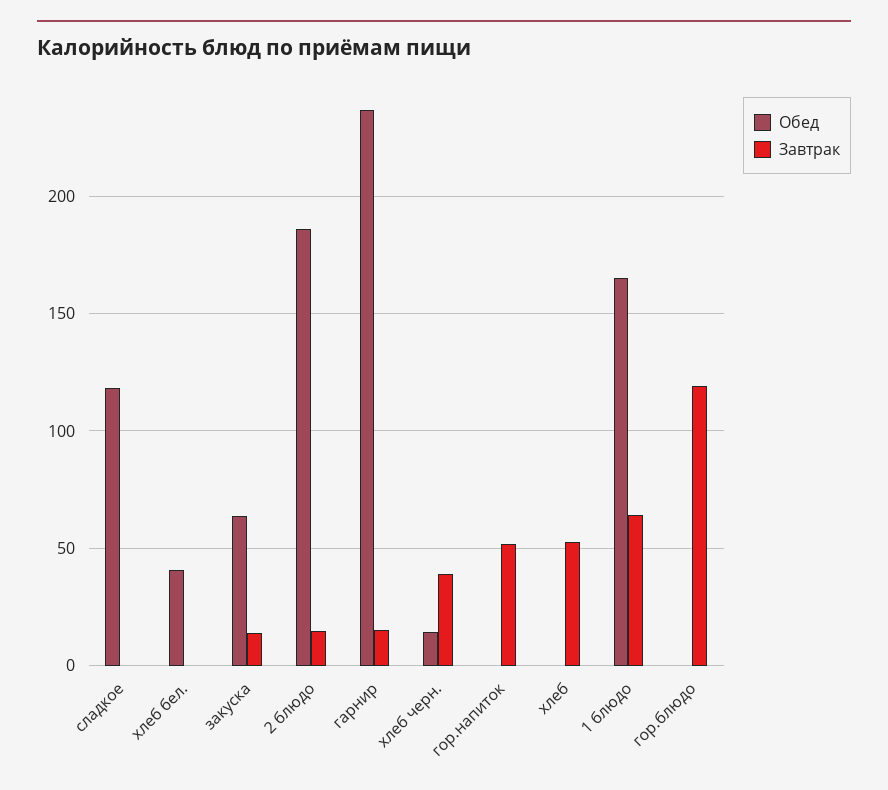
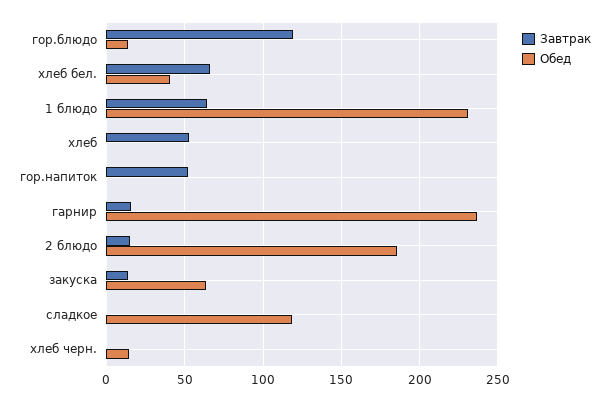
Завтрак, хлеб бел.: 0 -> 65
Завтрак, хлеб черн.: 40 -> 0
Обед, 1 блюдо: 165 -> 230
Обед, гор.блюдо: 0 -> 15

